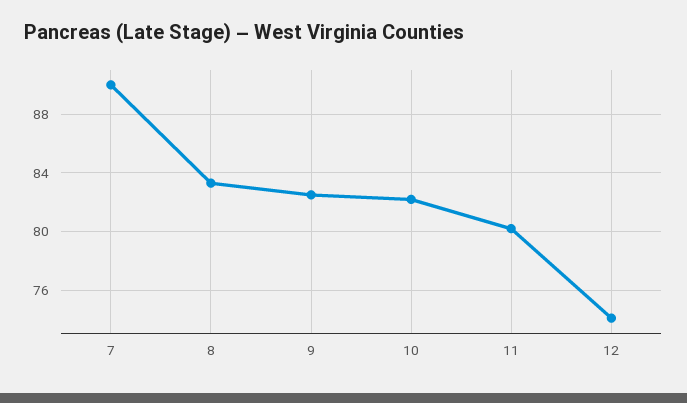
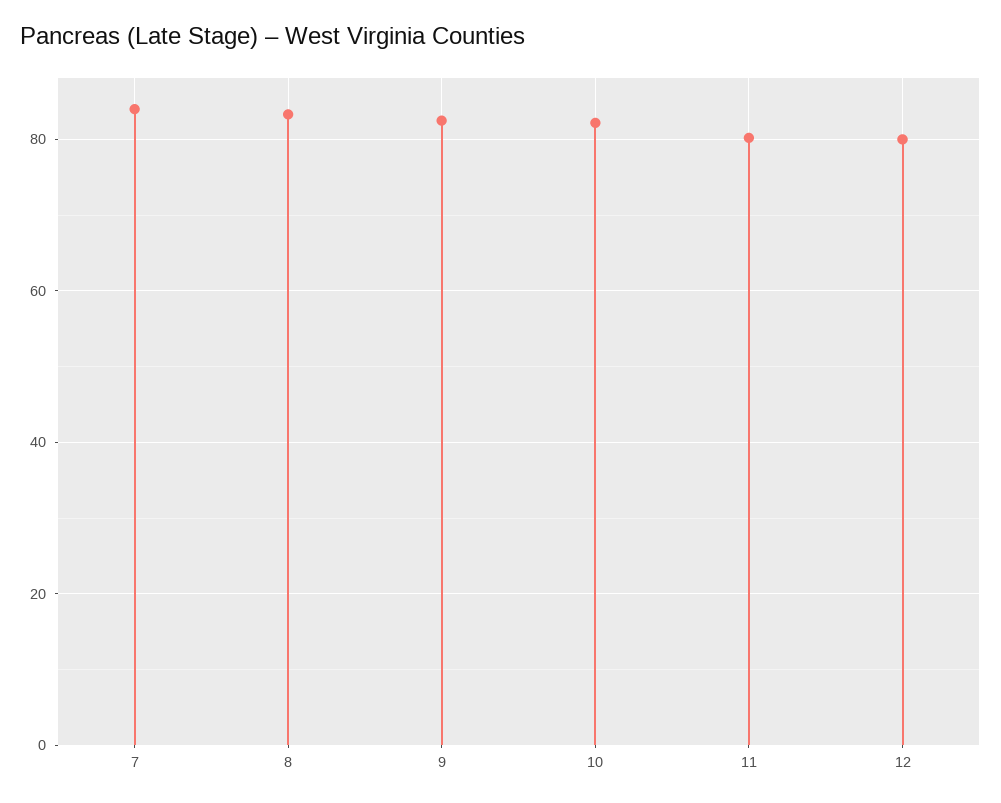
7: 90 -> 84
12: 74 -> 80

